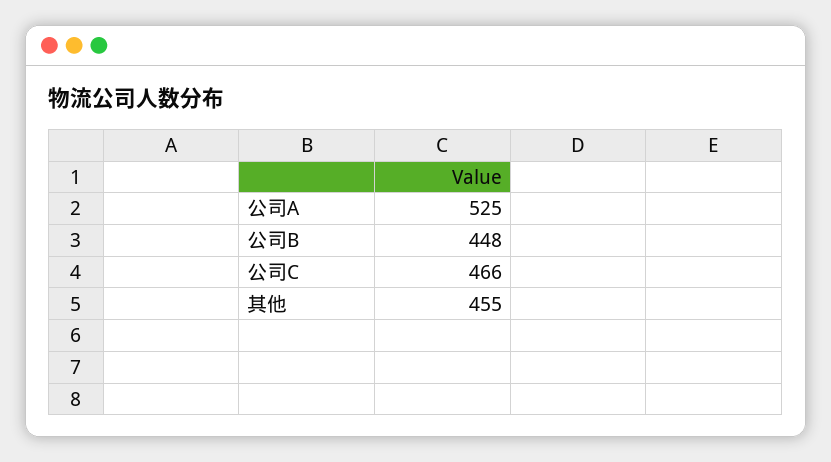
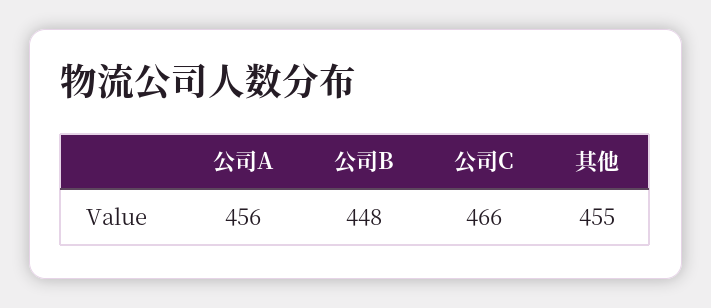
公司A: 525 -> 456

